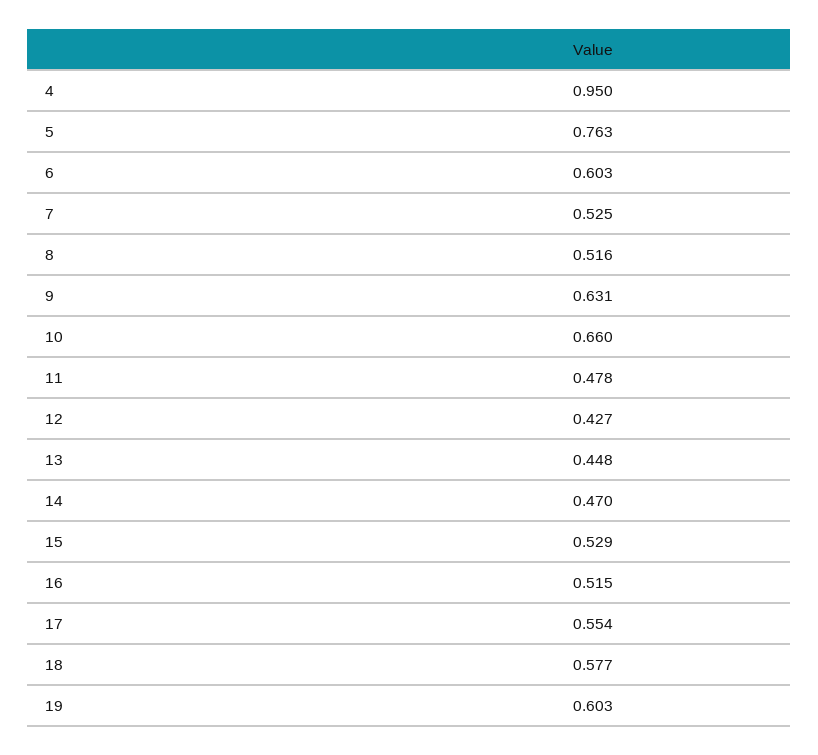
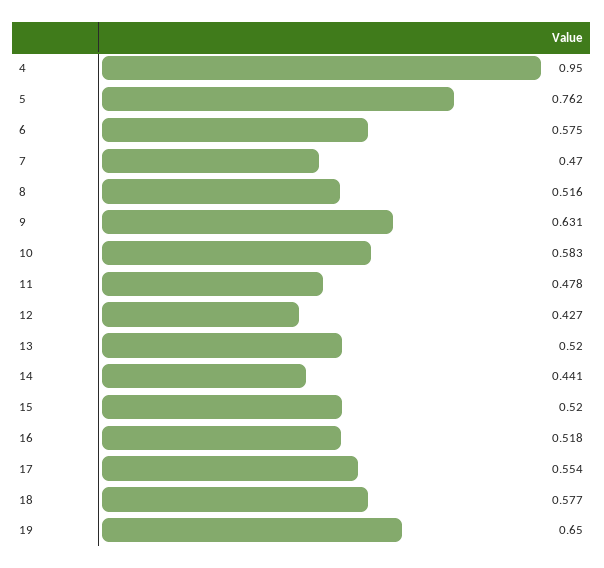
5: 0.763 -> 0.762
6: 0.603 -> 0.575
7: 0.525 -> 0.47
10: 0.66 -> 0.583
13: 0.448 -> 0.52
14: 0.47 -> 0.441
15: 0.529 -> 0.52
16: 0.515 -> 0.518
19: 0.603 -> 0.65

